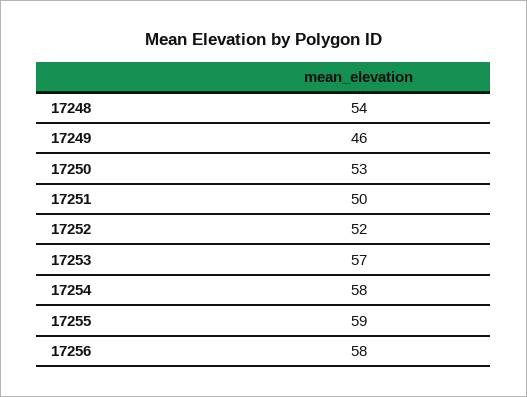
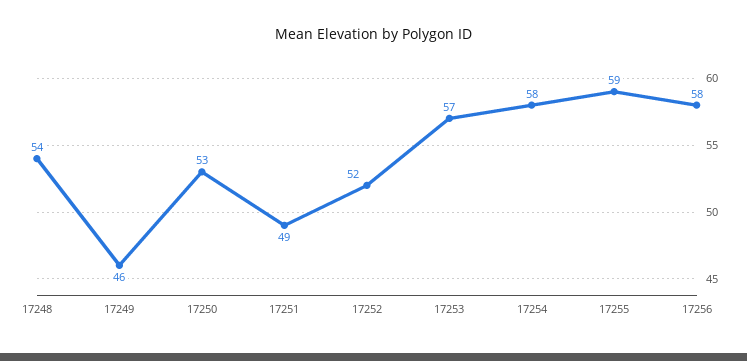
17251: 50 -> 49

